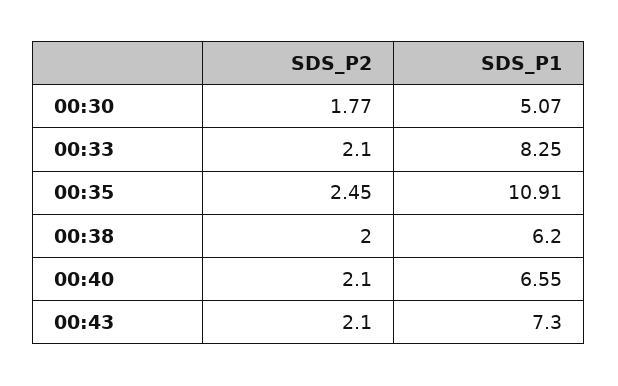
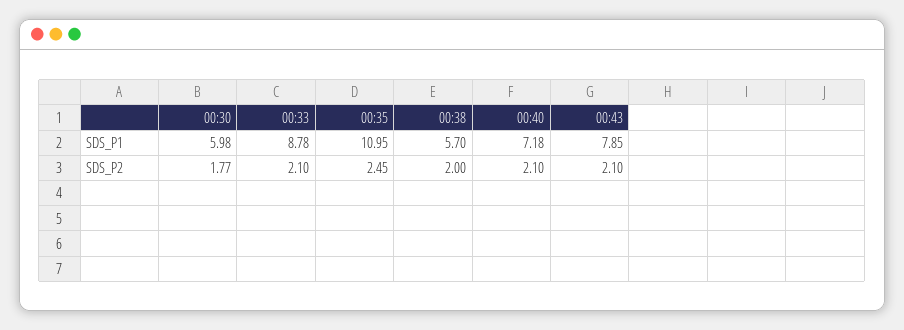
SDS_P1, 00:30: 5.07 -> 5.98
SDS_P1, 00:33: 8.25 -> 8.78
SDS_P1, 00:35: 10.91 -> 10.95
SDS_P1, 00:38: 6.2 -> 5.7
SDS_P1, 00:40: 6.55 -> 7.18
SDS_P1, 00:43: 7.3 -> 7.85

